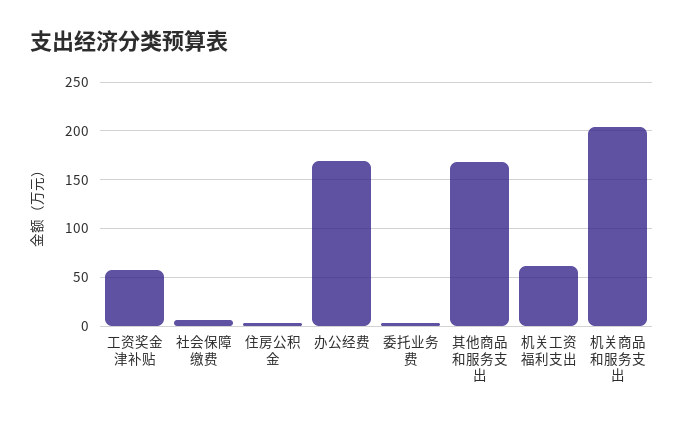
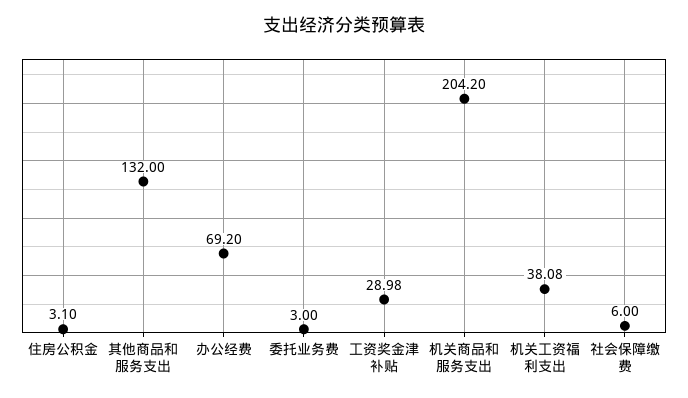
工资奖金津补贴: 60 -> 28.98
办公经费: 170 -> 69.2
其他商品和服务支出: 170 -> 132
机关工资福利支出: 60 -> 38.08

